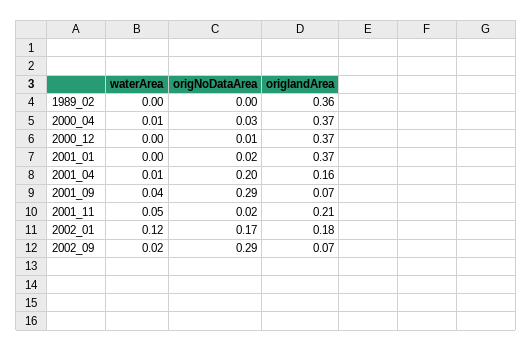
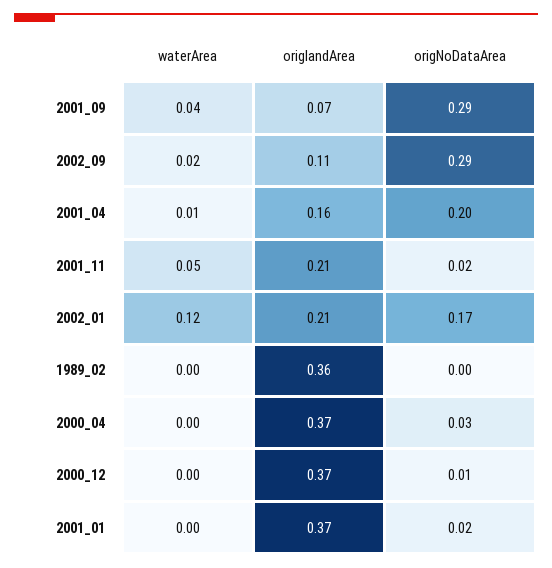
waterArea, 2000_04: 0.01 -> 0
origlandArea, 2002_01: 0.18 -> 0.21
origlandArea, 2002_09: 0.07 -> 0.11

